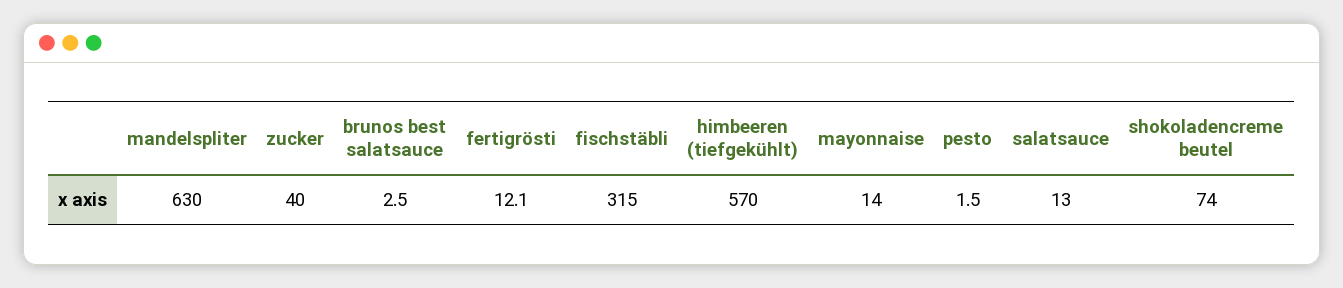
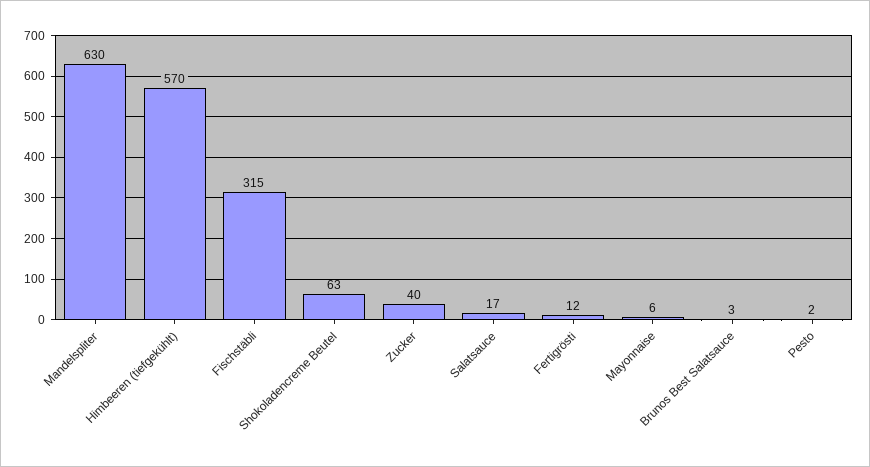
mayonnaise: 14 -> 6
salatsauce: 13 -> 17
shokoladencreme beutel: 74 -> 63

